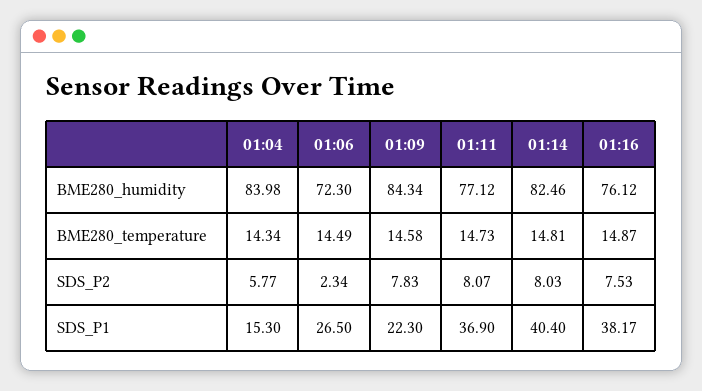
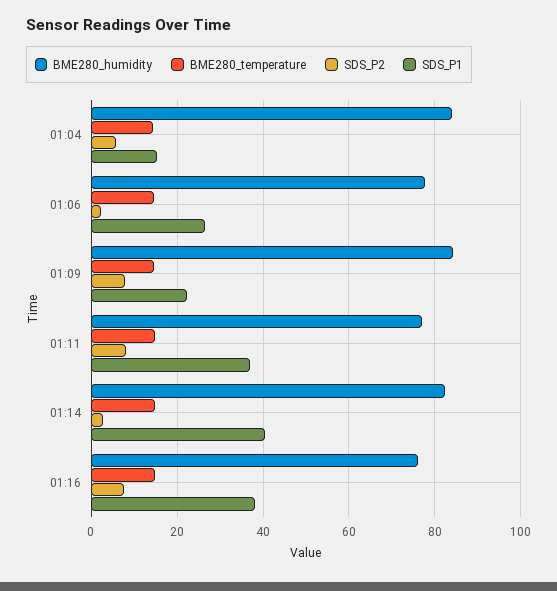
BME280_humidity, 01:06: 72.3 -> 78
SDS_P2, 01:14: 8.03 -> 2

